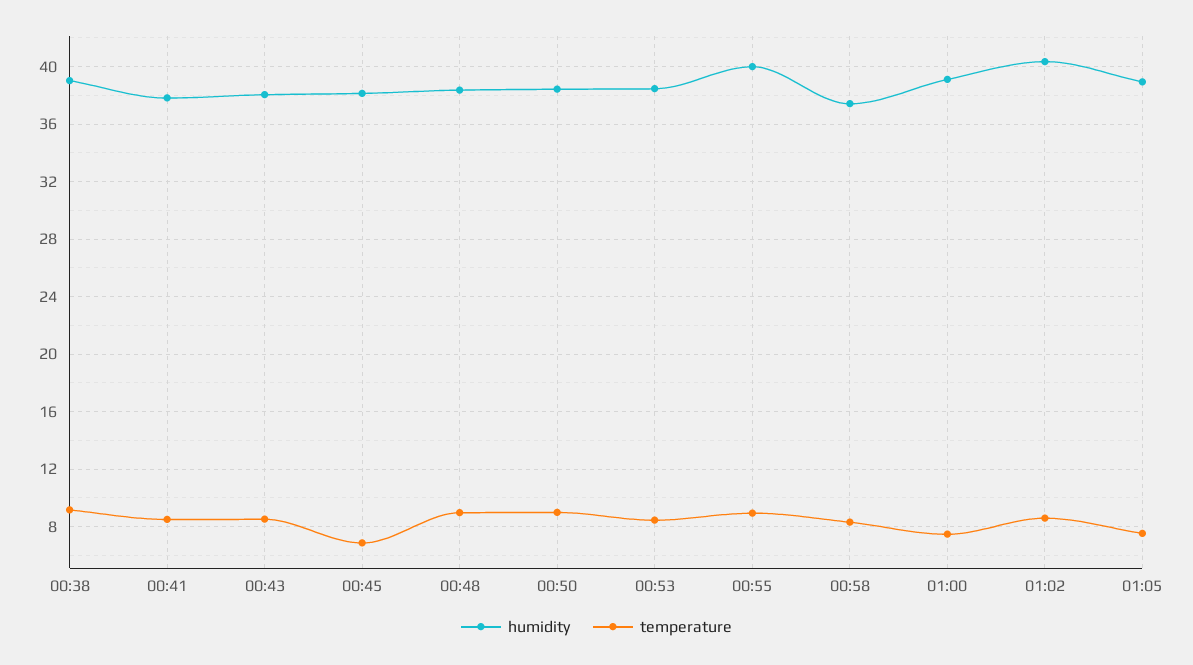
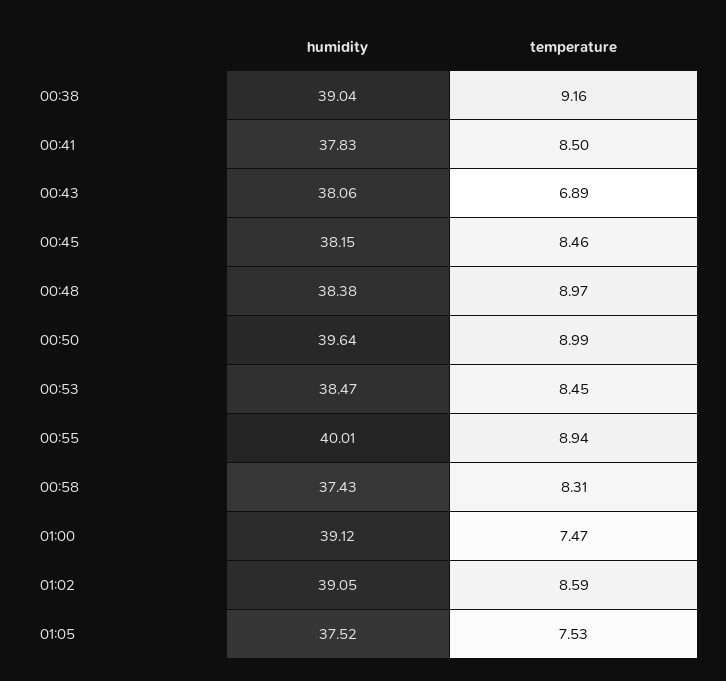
temperature, 00:43: 8.5 -> 6.89
temperature, 00:45: 7 -> 8.46
humidity, 00:50: 38.5 -> 39.64
humidity, 01:02: 40.5 -> 39.05
humidity, 01:05: 39 -> 37.52

